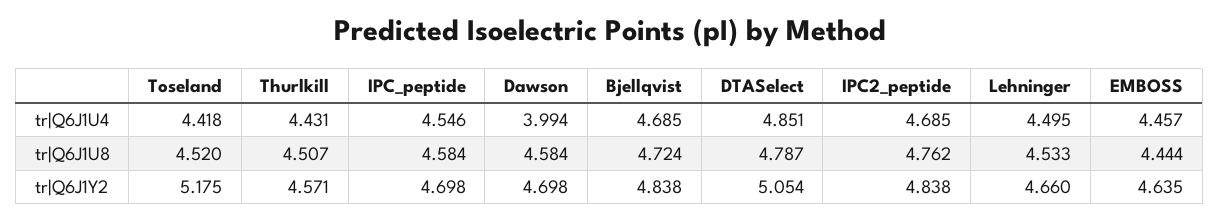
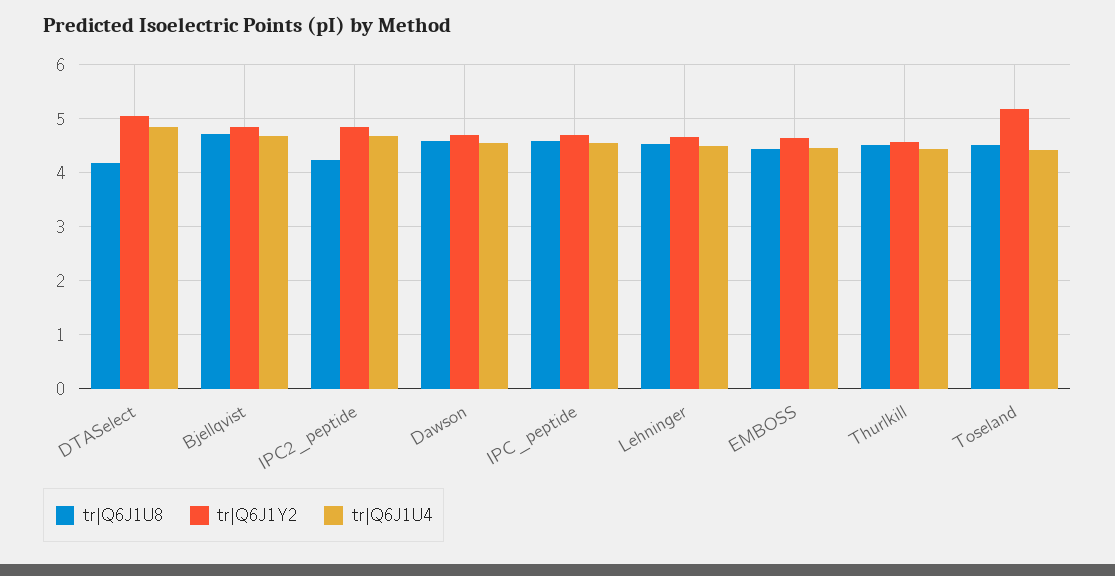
tr|Q6J1U4, Dawson: 3.994 -> 4.6
tr|Q6J1U8, DTASelect: 4.787 -> 4.2
tr|Q6J1U8, IPC2_peptide: 4.762 -> 4.2

